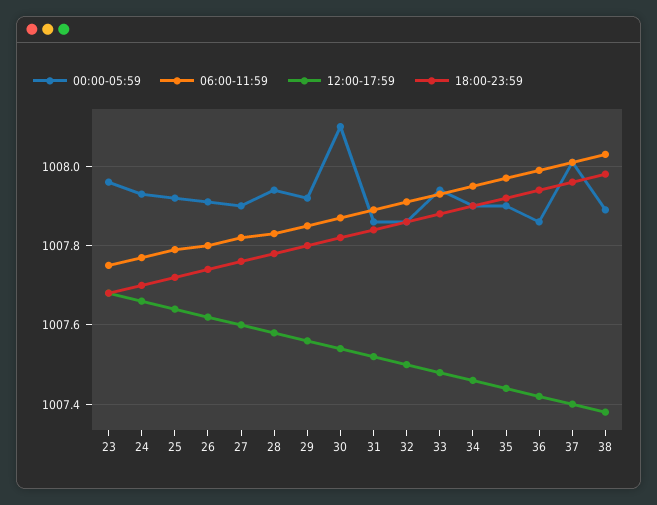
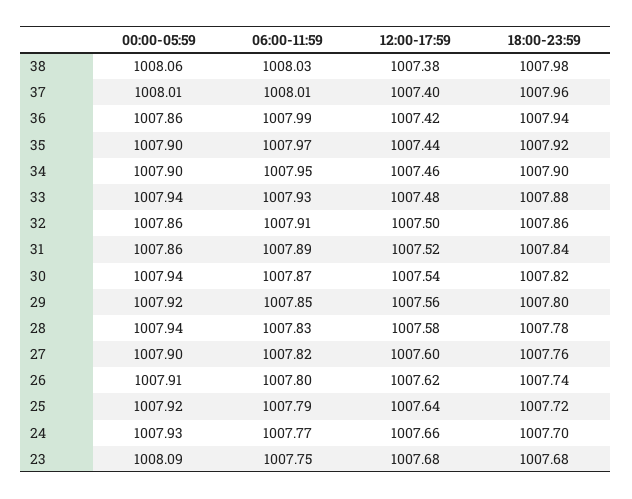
00:00-05:59, 23: 1007.95 -> 1008.09
00:00-05:59, 30: 1008.1 -> 1007.94
00:00-05:59, 38: 1007.9 -> 1008.06

